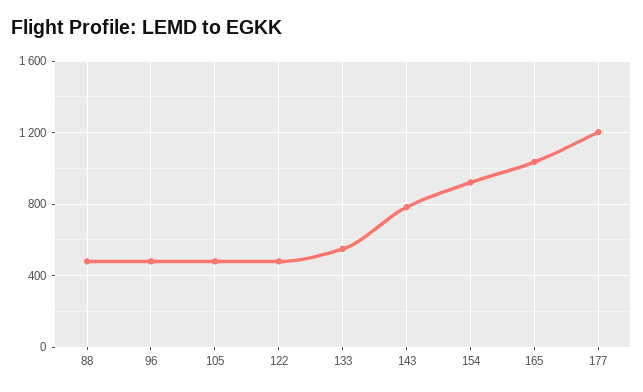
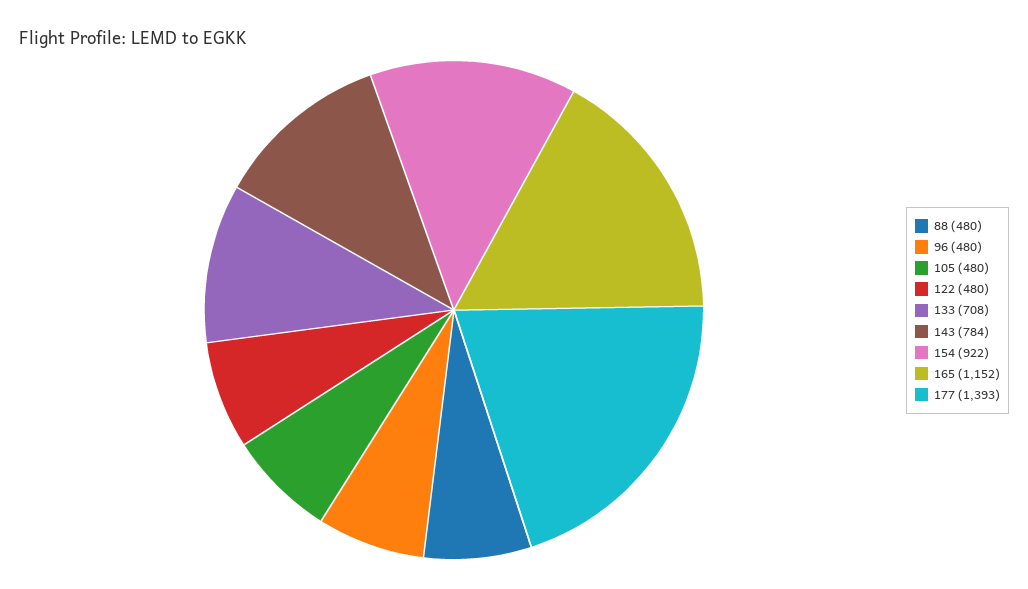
133: 550 -> 708
165: 1050 -> 1152
177: 1200 -> 1393

